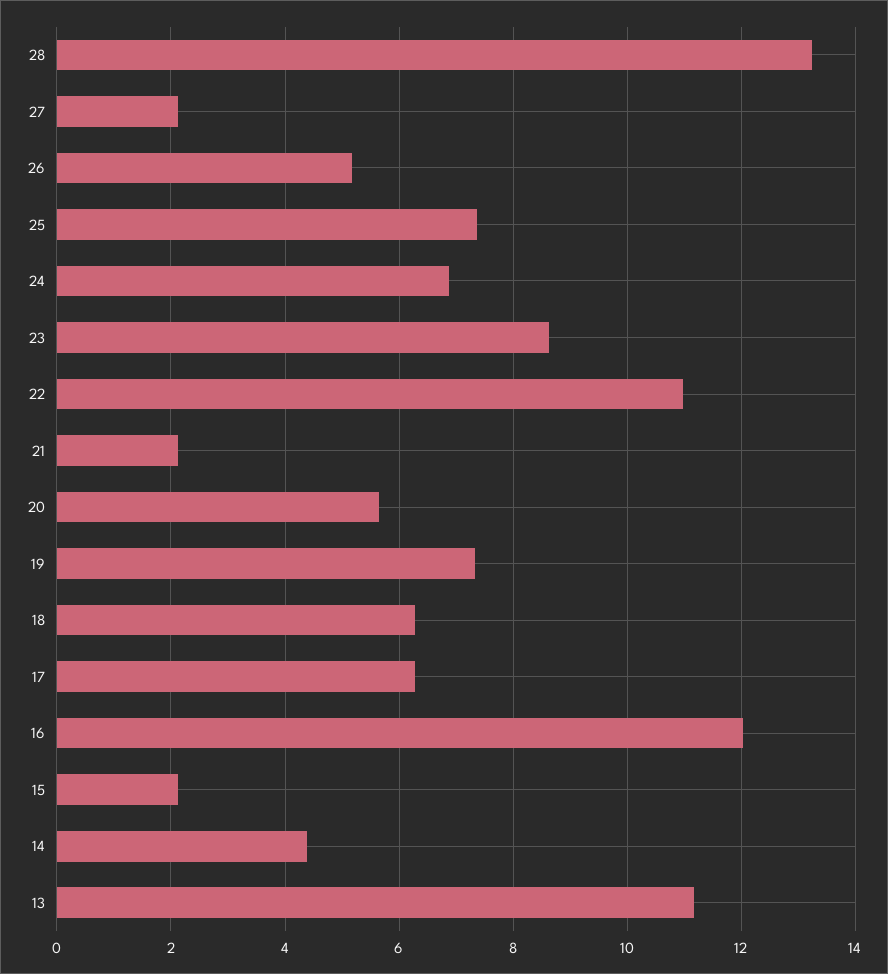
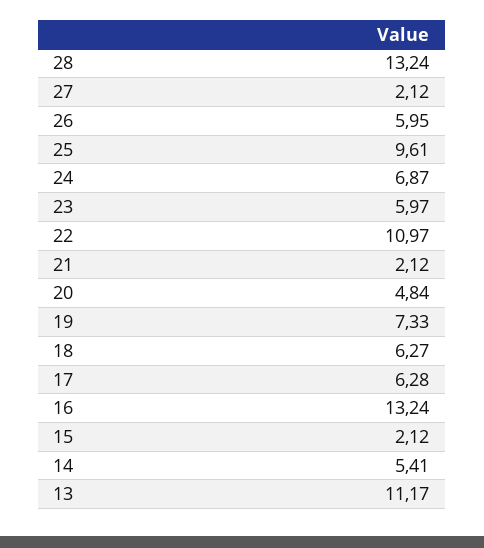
26: 5.2 -> 5.95
25: 7.4 -> 9.61
23: 8.6 -> 5.97
20: 5.6 -> 4.84
16: 12 -> 13.24
14: 4.4 -> 5.41

